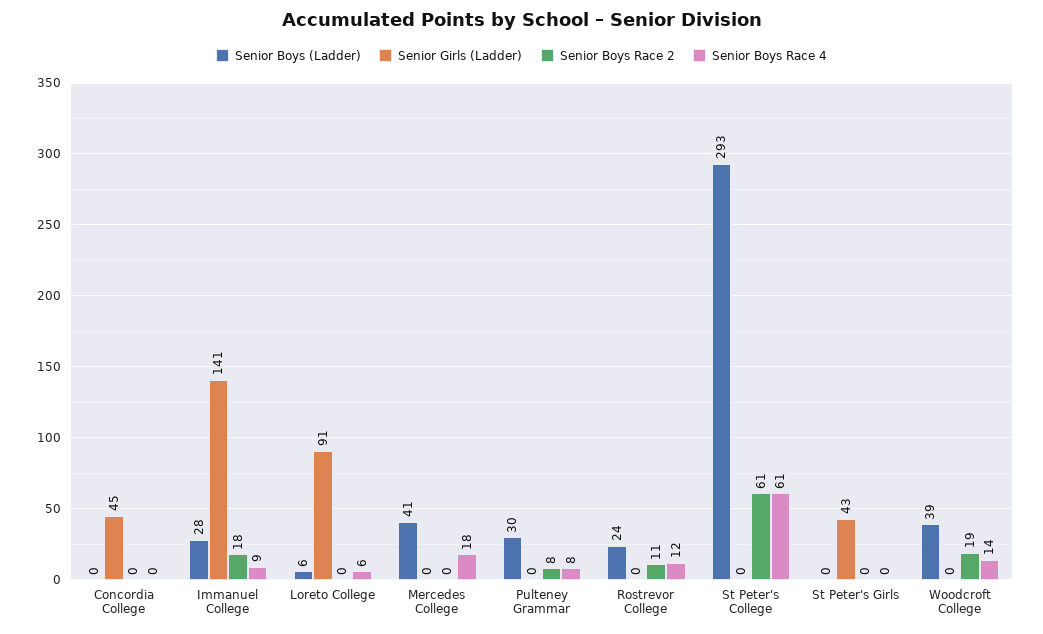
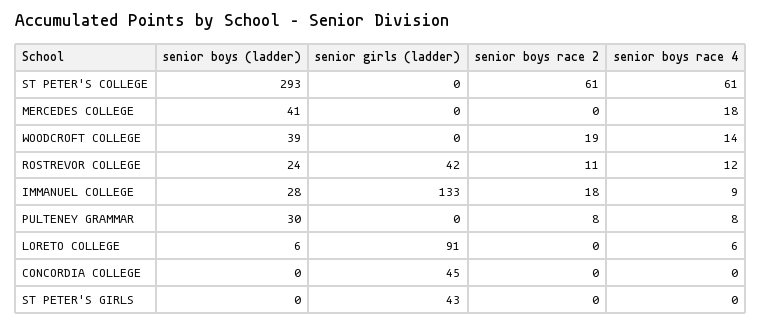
Senior Girls (Ladder), Immanuel College: 141 -> 133
Senior Girls (Ladder), Rostrevor College: 0 -> 42

